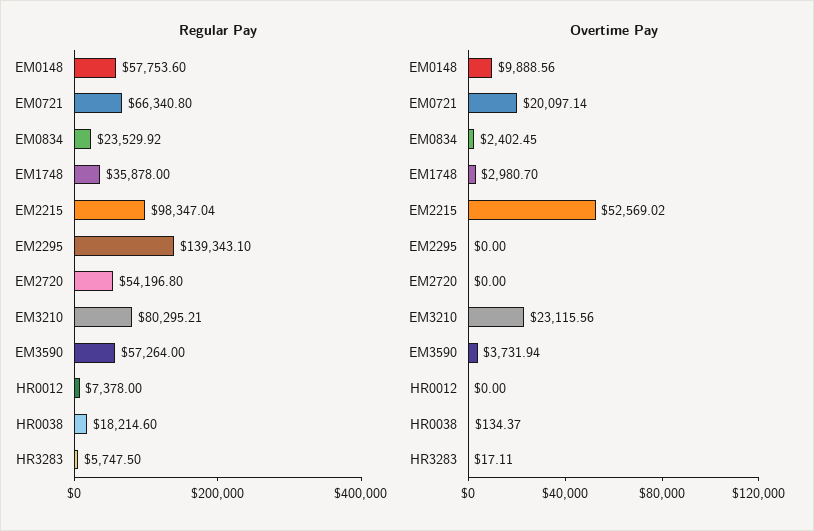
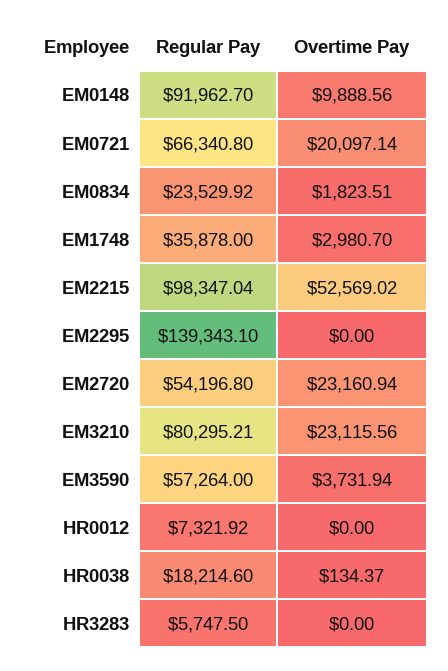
Regular Pay, EM0148: 57753.6 -> 91962.7
Regular Pay, HR0012: 7378 -> 7321.92
Overtime Pay, EM0834: 2402.45 -> 1823.51
Overtime Pay, EM2720: 0 -> 23160.94
Overtime Pay, HR3283: 17.11 -> 0

